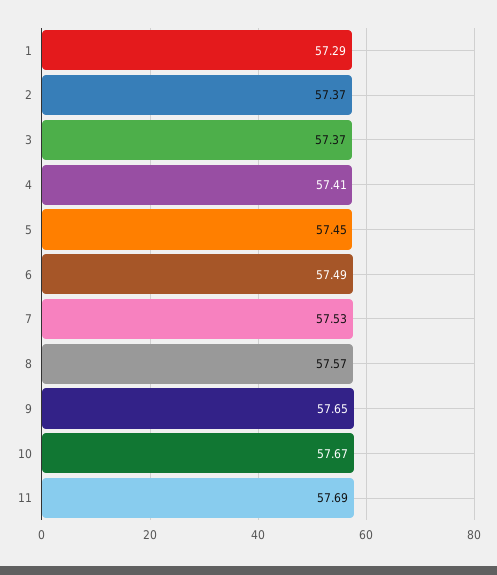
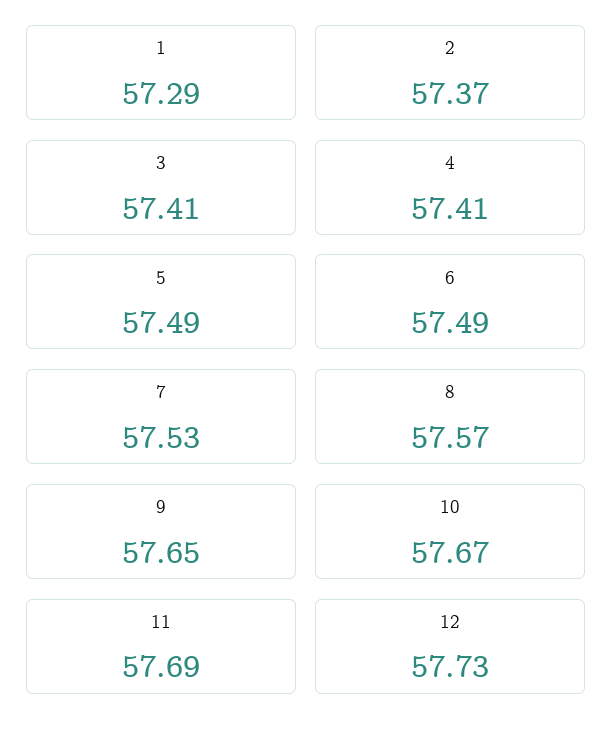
3: 57.37 -> 57.41
5: 57.45 -> 57.49
12: none -> 57.73

